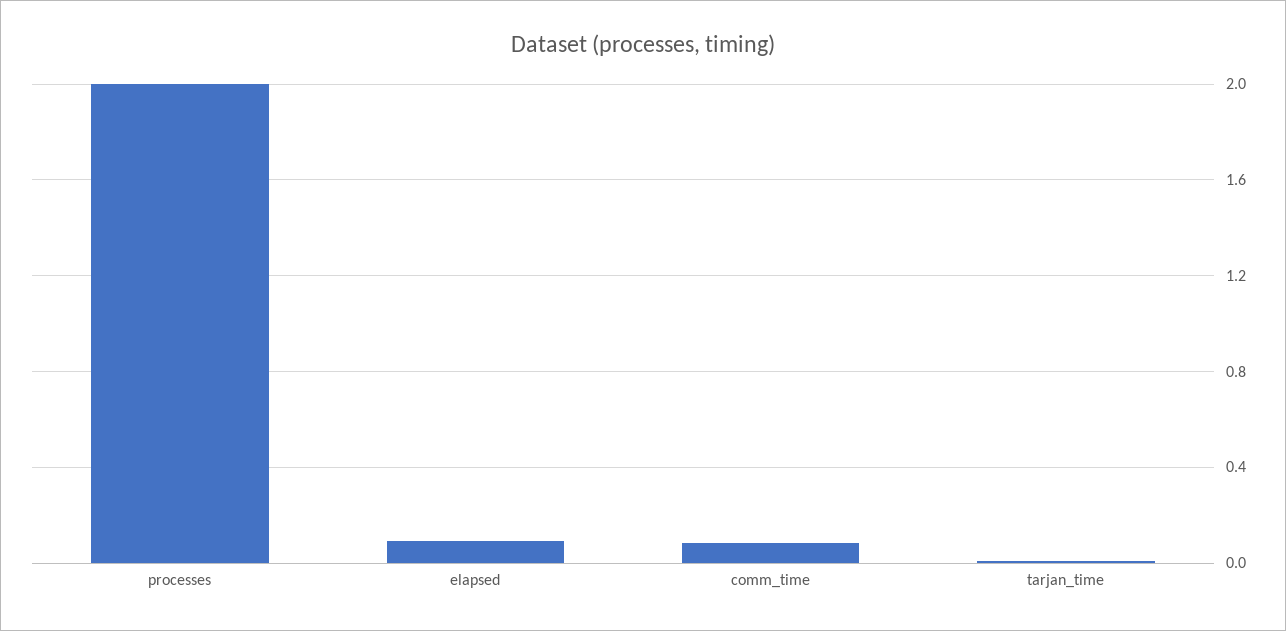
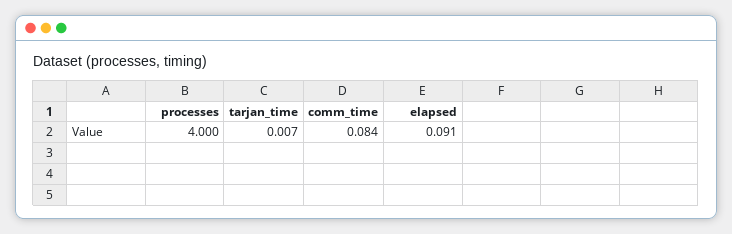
processes: 2 -> 4

